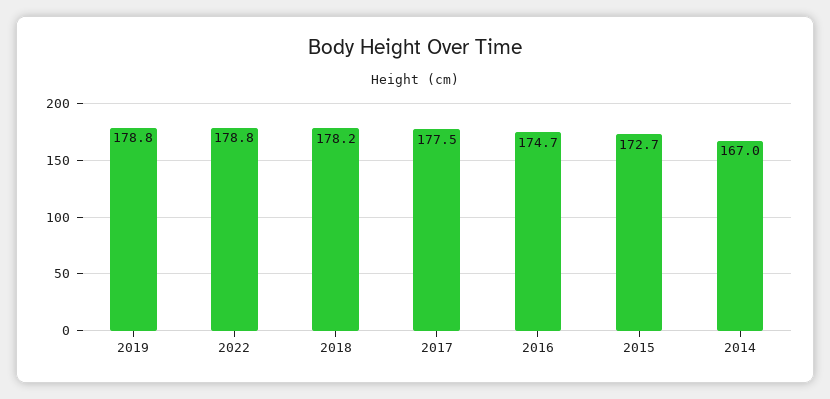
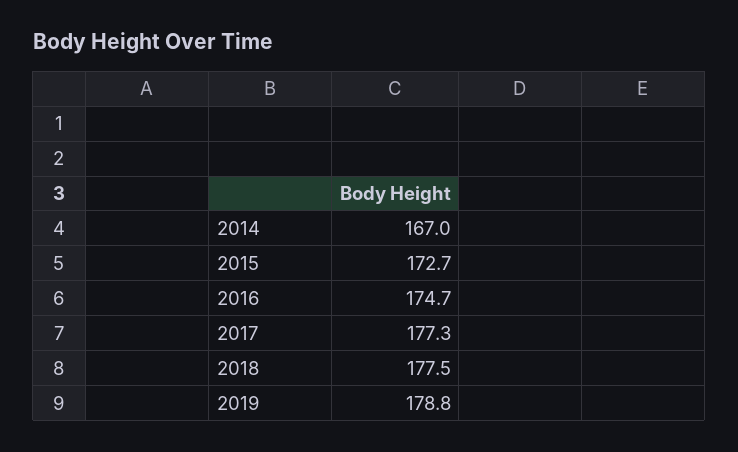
2022: 178.8 -> none
2018: 178.2 -> 177.5
2017: 177.5 -> 177.3

